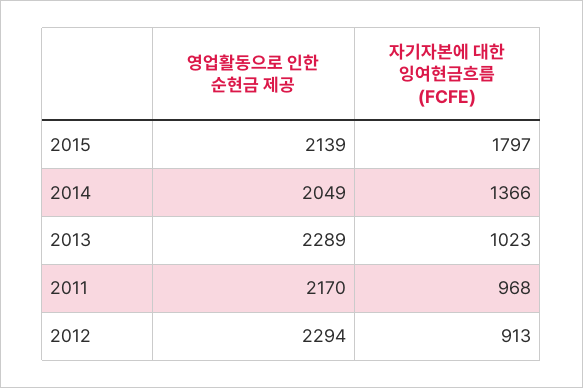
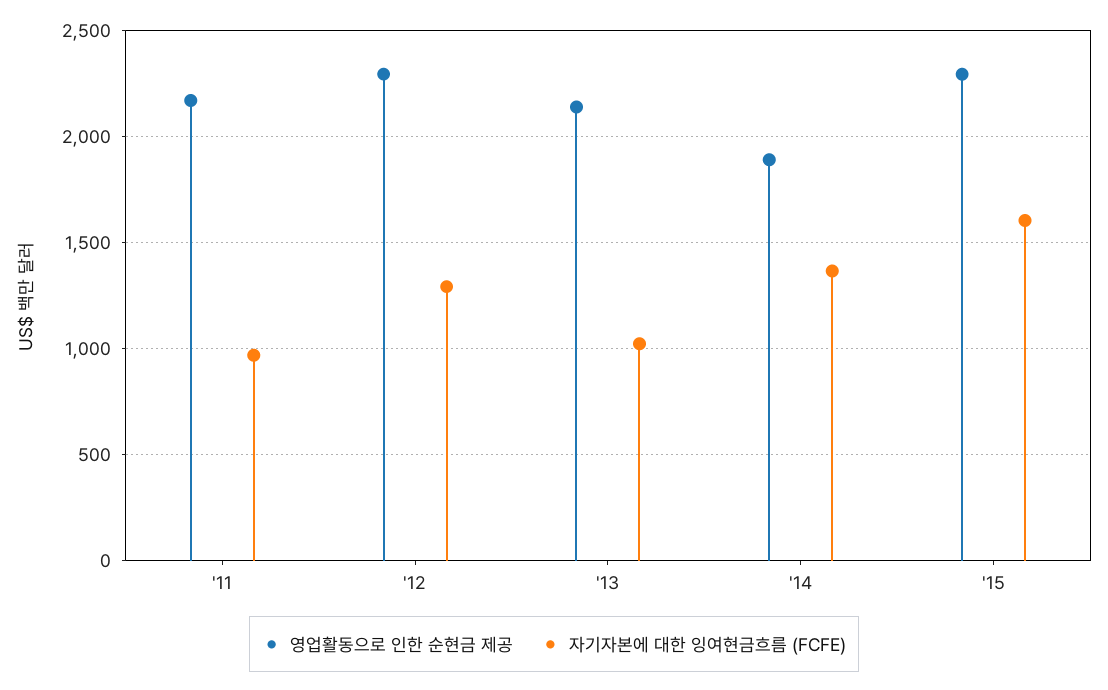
영업활동으로 인한 순현금 제공, 2015: 2139 -> 2300
자기자본에 대한 잉여현금흐름 (FCFE), 2015: 1797 -> 1600
영업활동으로 인한 순현금 제공, 2014: 2049 -> 1900
영업활동으로 인한 순현금 제공, 2013: 2289 -> 2150
자기자본에 대한 잉여현금흐름 (FCFE), 2012: 913 -> 1300

